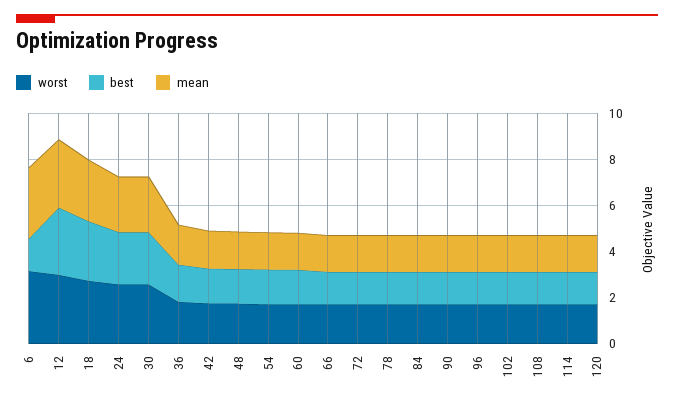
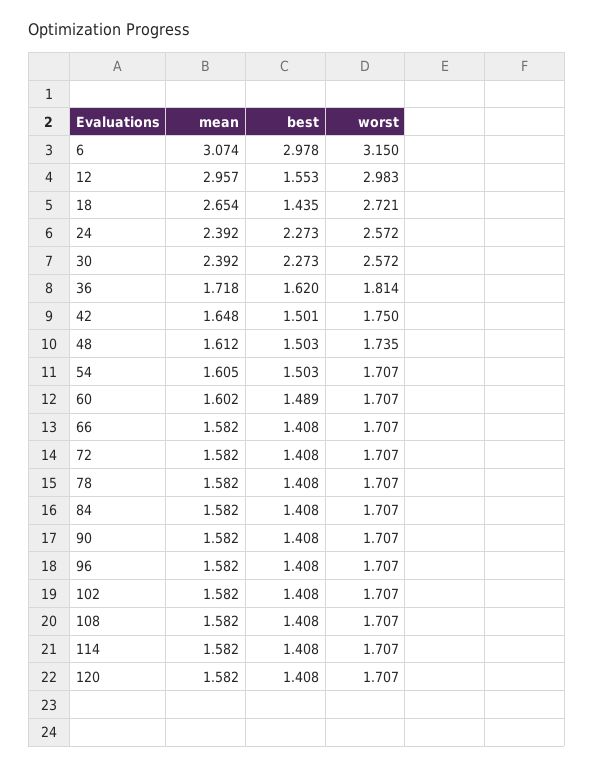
best, 6: 1.5 -> 2.978
best, 12: 3 -> 1.553
best, 18: 2.5 -> 1.435

